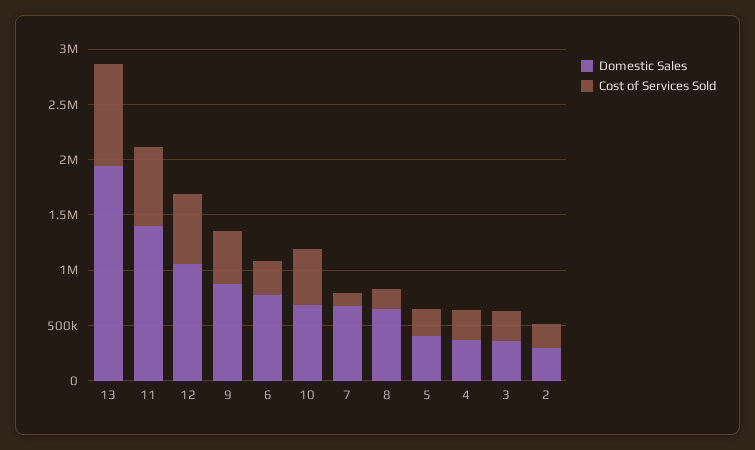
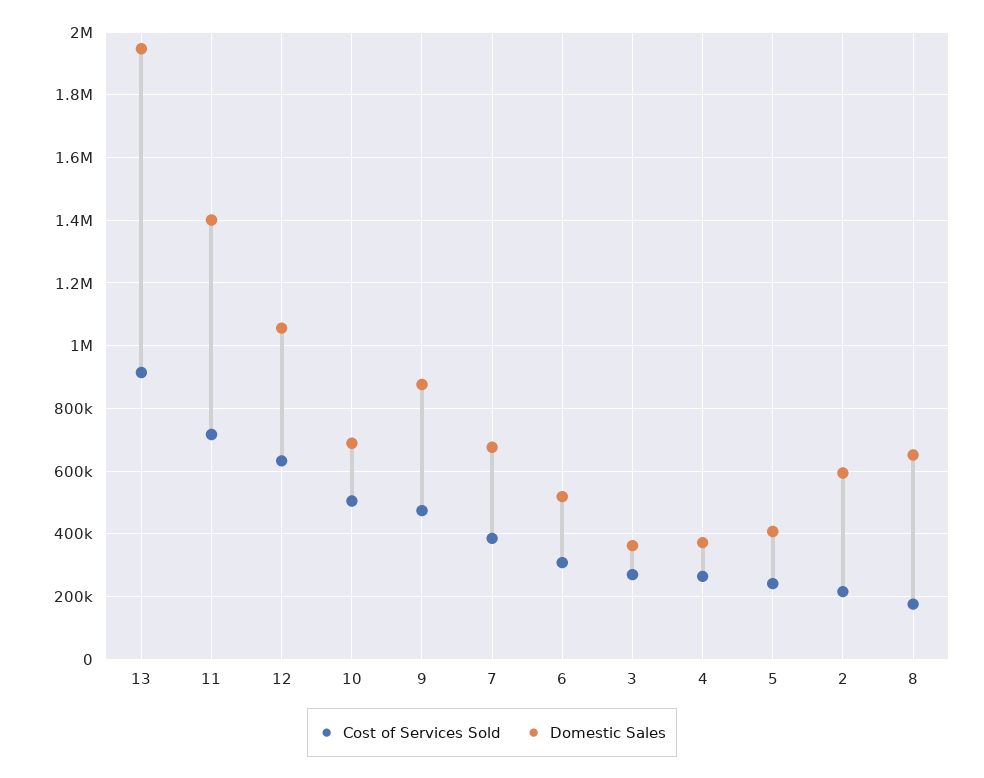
Domestic Sales, 6: 800000 -> 520000
Cost of Services Sold, 7: 100000 -> 380000
Domestic Sales, 2: 300000 -> 600000

